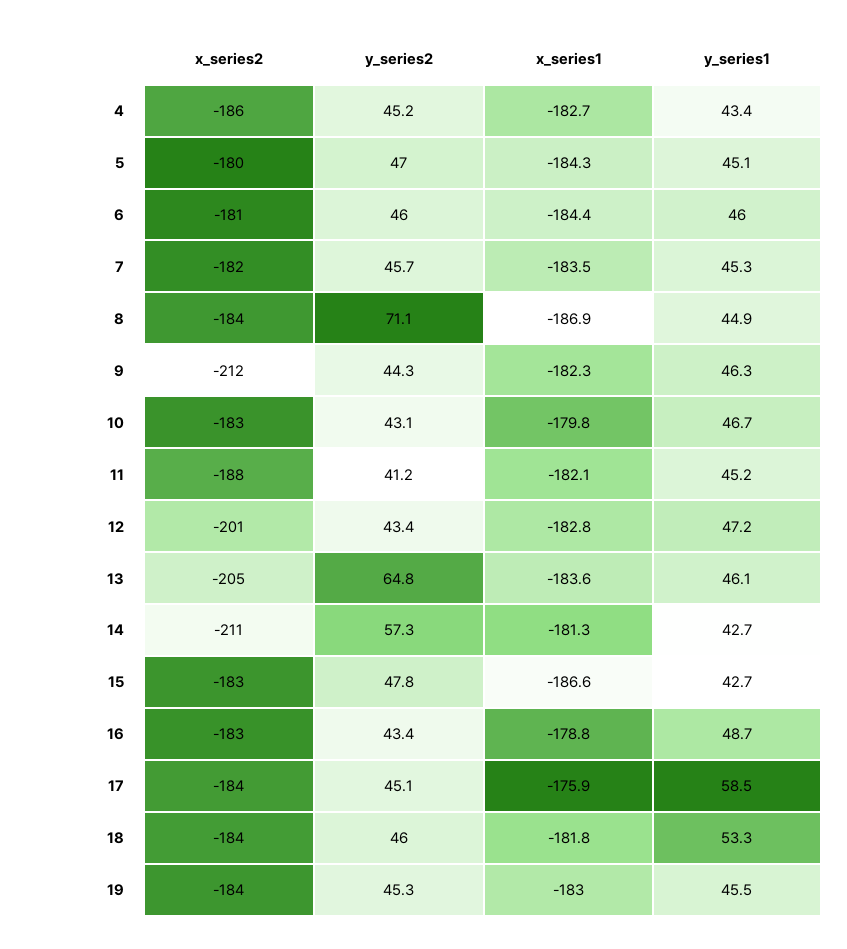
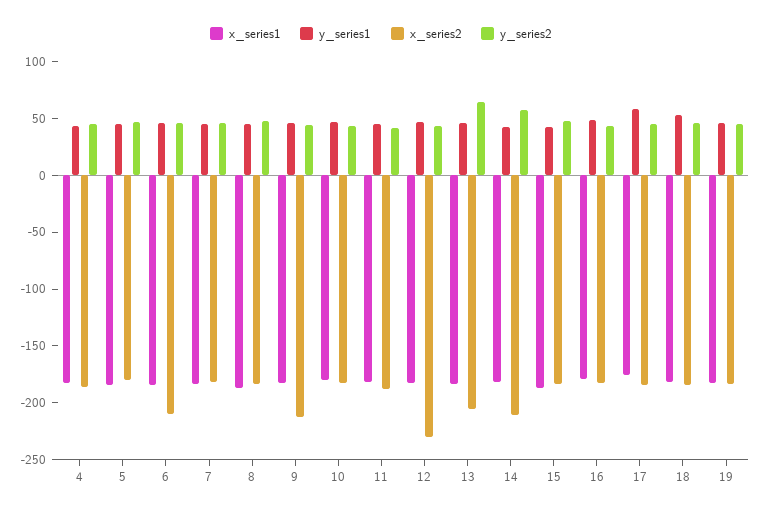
x_series2, 6: -181 -> -210
y_series2, 8: 71.1 -> 50
x_series2, 12: -201 -> -230

